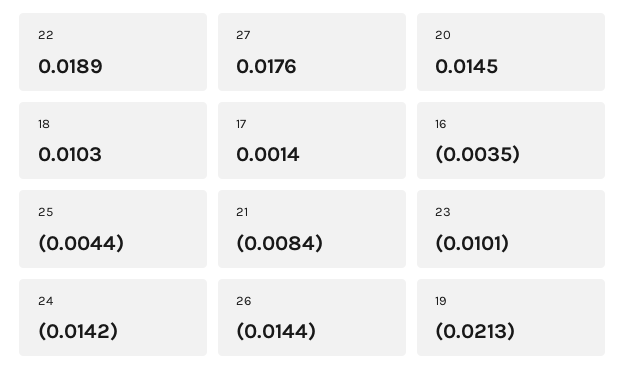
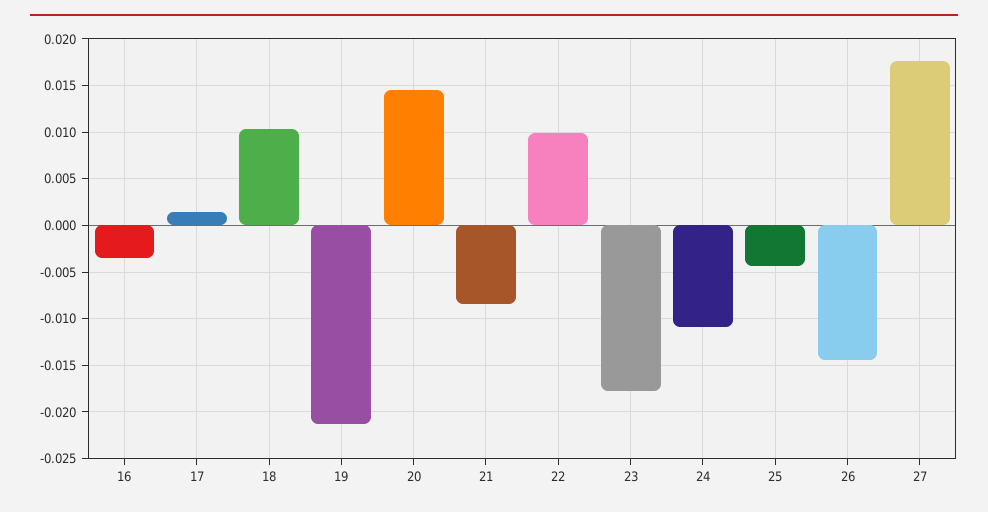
22: 0.0189 -> 0.01
23: -0.0101 -> -0.018
24: -0.0142 -> -0.011

